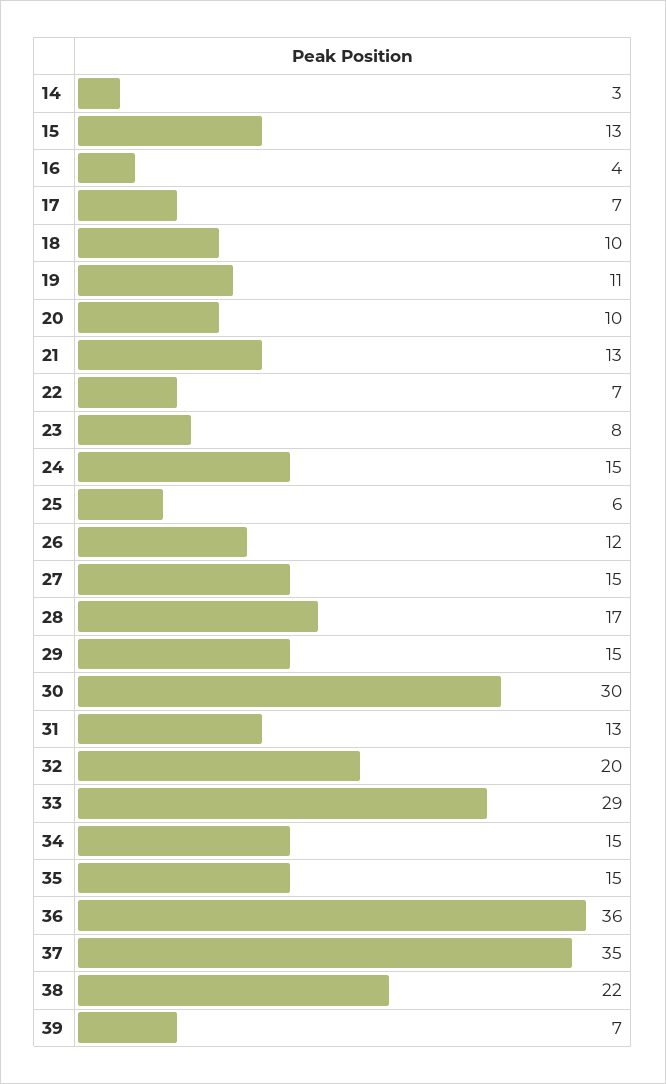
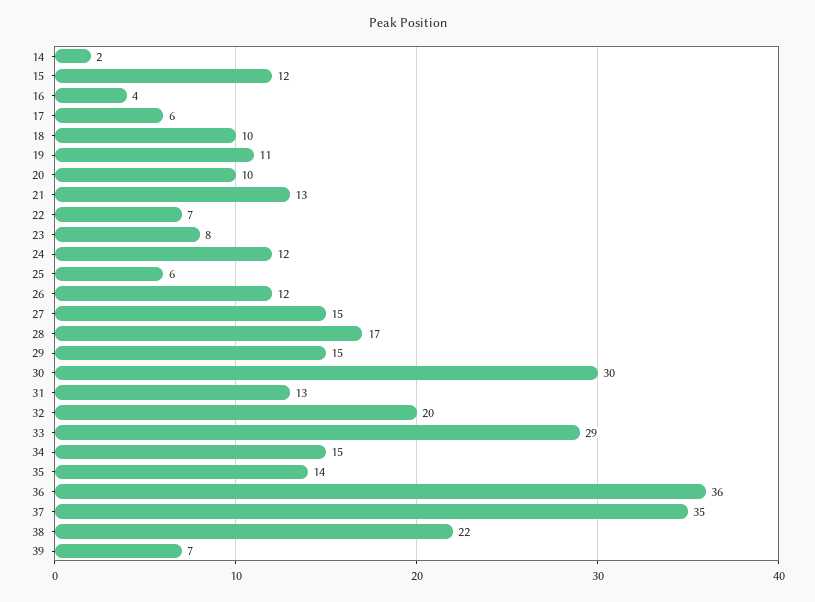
14: 3 -> 2
15: 13 -> 12
17: 7 -> 6
24: 15 -> 12
35: 15 -> 14

